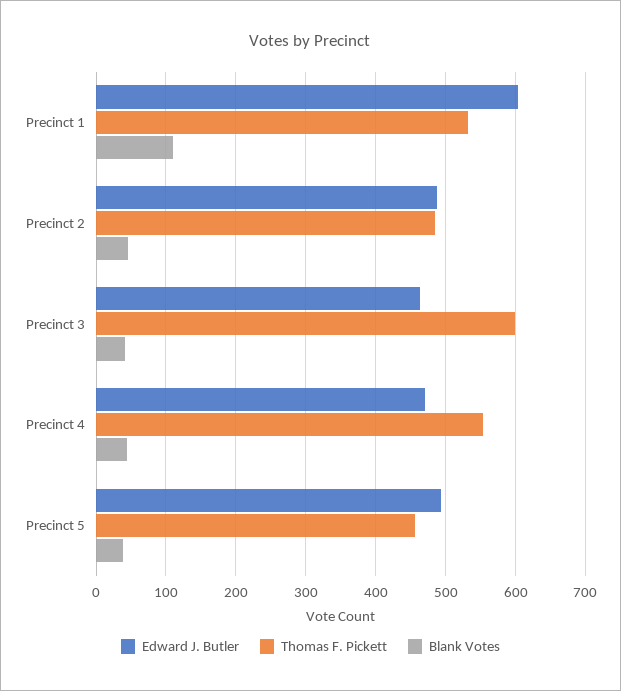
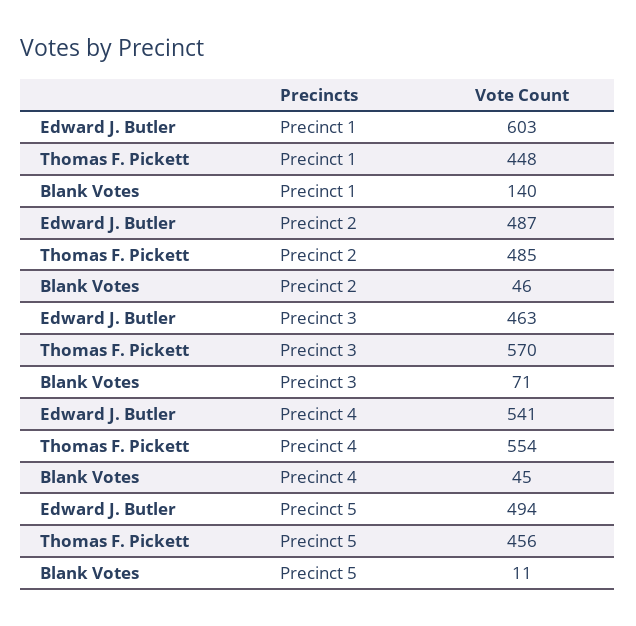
Thomas F. Pickett, Precinct 1: 530 -> 448
Blank Votes, Precinct 1: 110 -> 140
Thomas F. Pickett, Precinct 3: 600 -> 570
Blank Votes, Precinct 3: 40 -> 71
Edward J. Butler, Precinct 4: 470 -> 541
Blank Votes, Precinct 5: 40 -> 11

